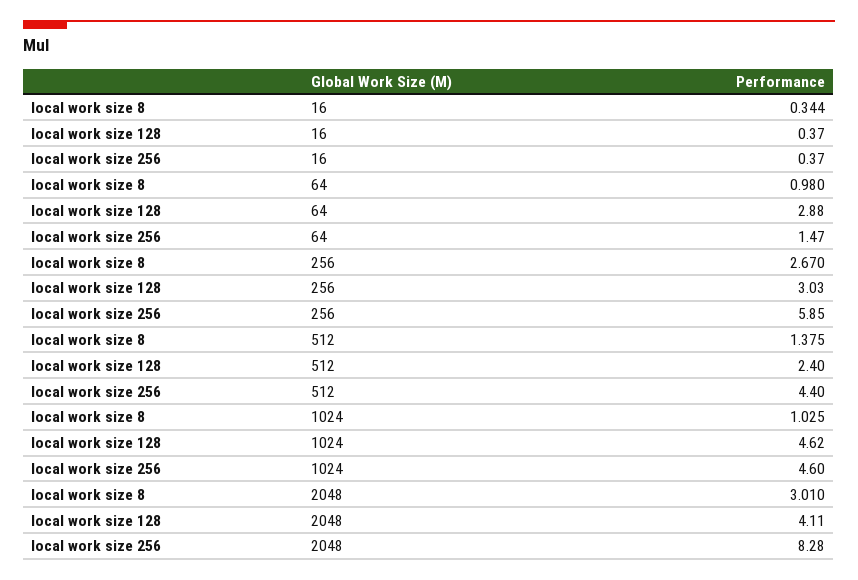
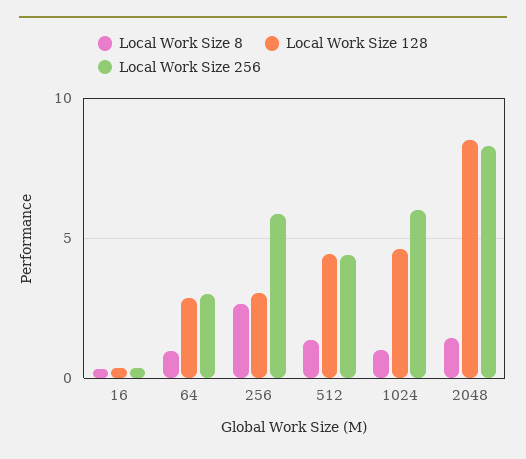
local work size 256, 64: 1.47 -> 3
local work size 128, 512: 2.4 -> 4.5
local work size 256, 1024: 4.6 -> 6
local work size 8, 2048: 3.01 -> 1.5
local work size 128, 2048: 4.11 -> 8.5

